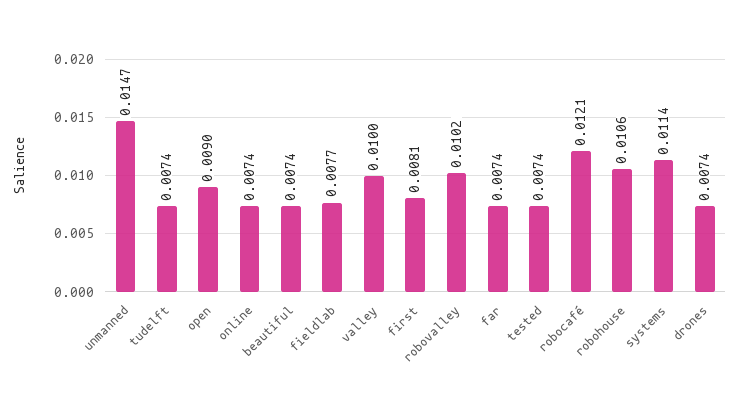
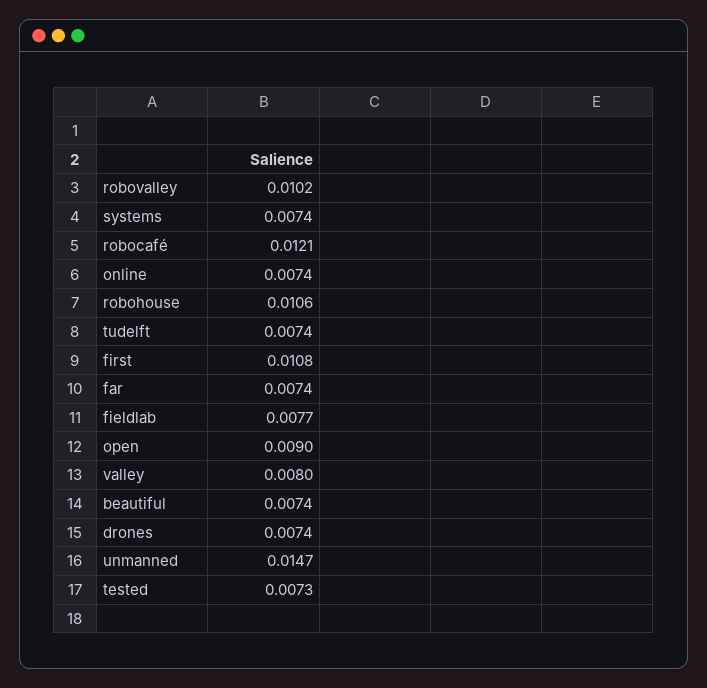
valley: 0.01 -> 0.008
first: 0.0081 -> 0.0108
tested: 0.0074 -> 0.0073
systems: 0.0114 -> 0.0074

